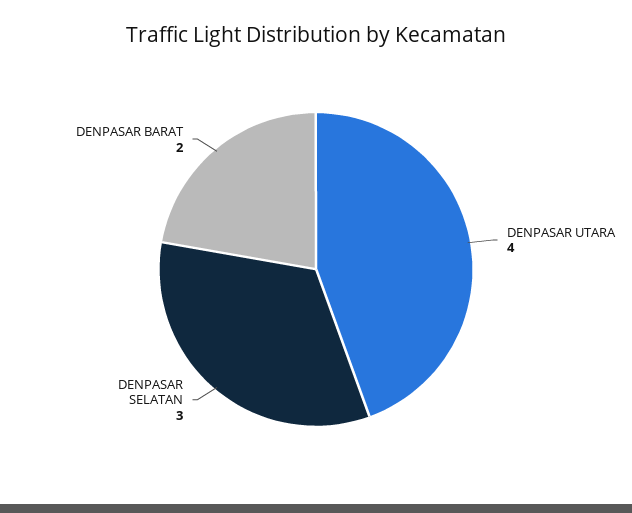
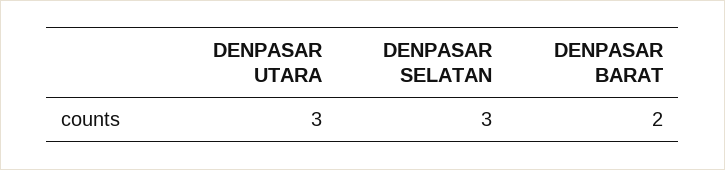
DENPASAR UTARA: 4 -> 3

